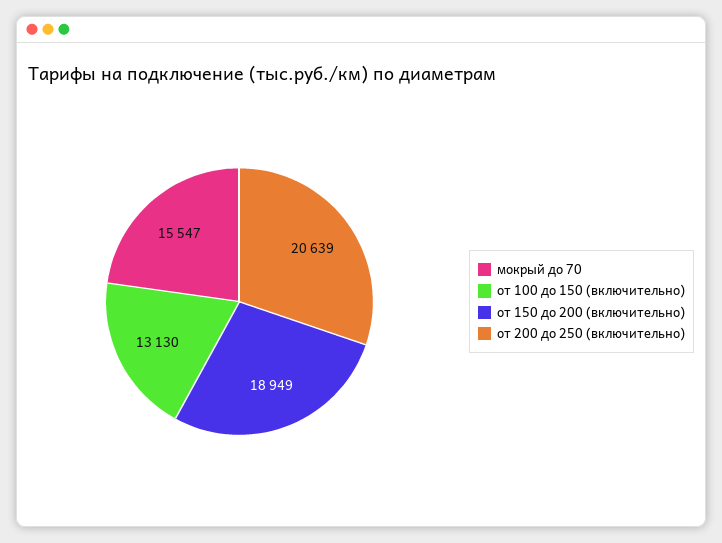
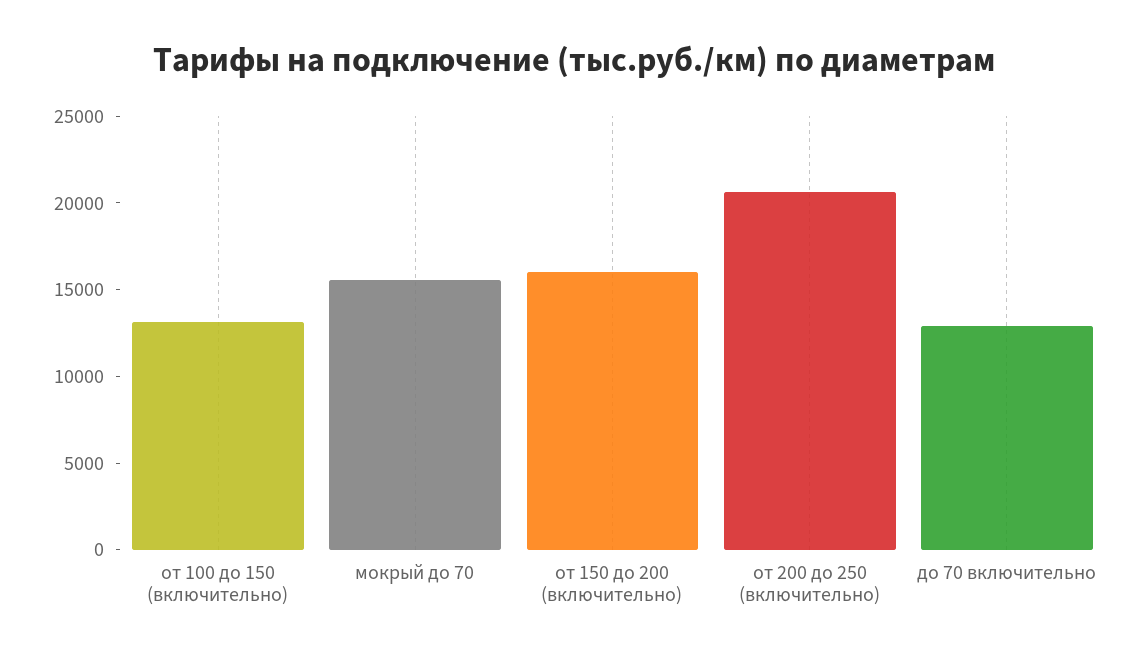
от 150 до 200 (включительно): 18949 -> 16000
до 70 включительно: none -> 13000

